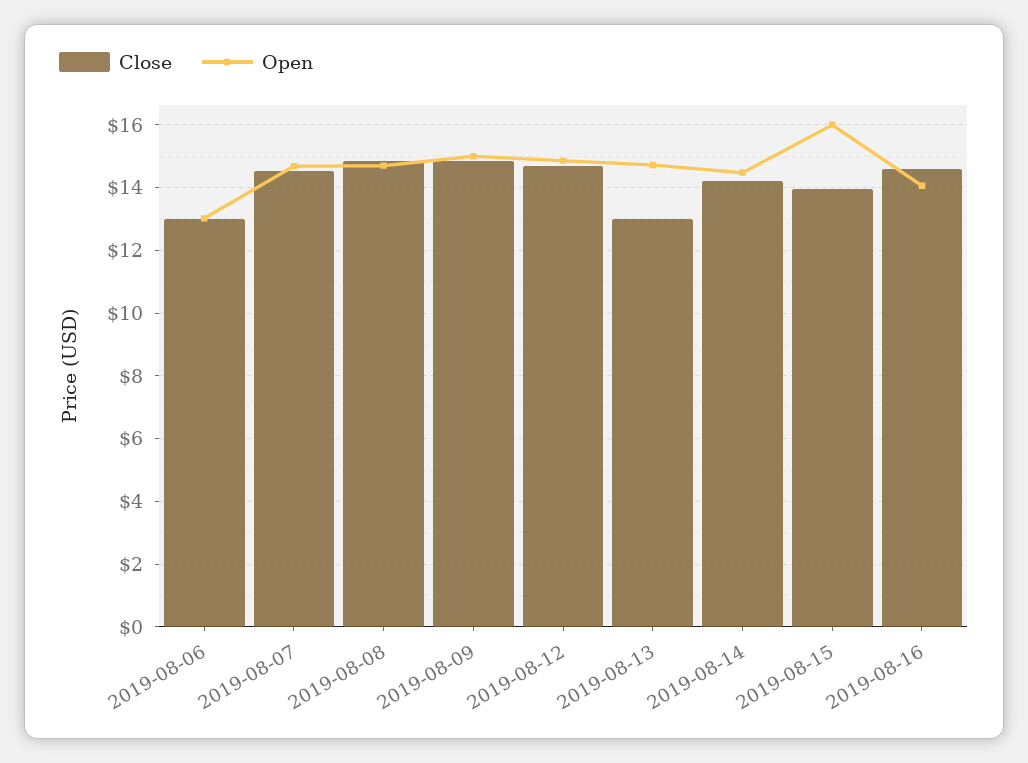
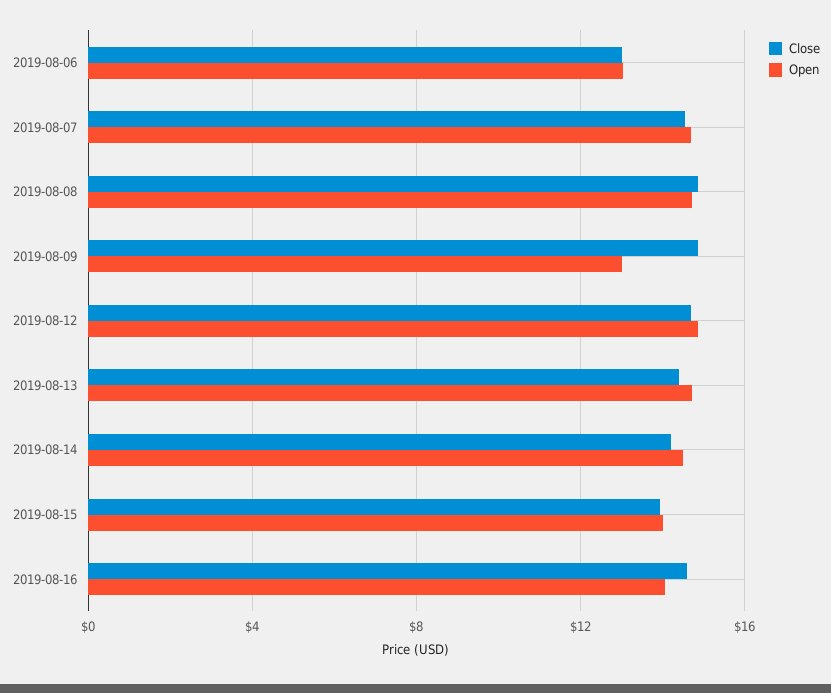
Open, 2019-08-09: 15 -> 13
Close, 2019-08-13: 13 -> 14.5
Open, 2019-08-15: 16 -> 14

